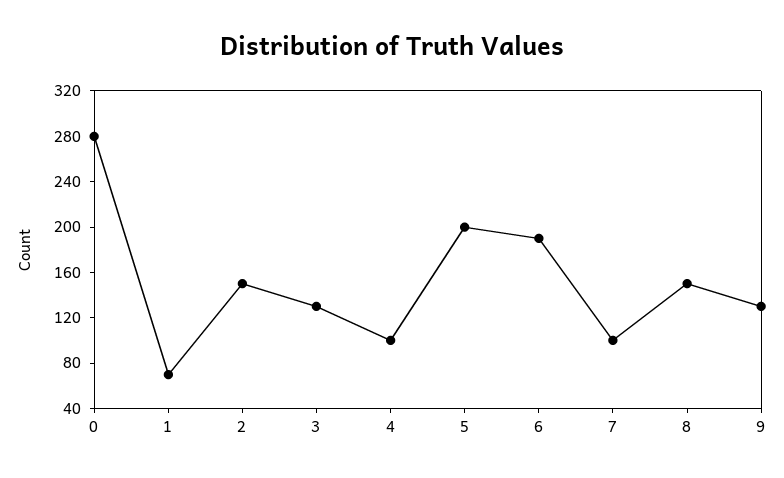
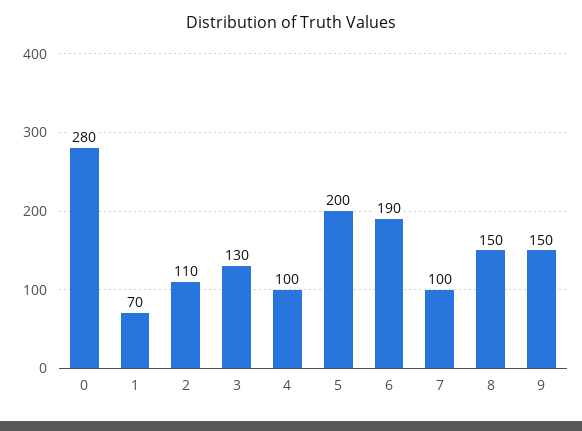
2: 150 -> 110
9: 130 -> 150

